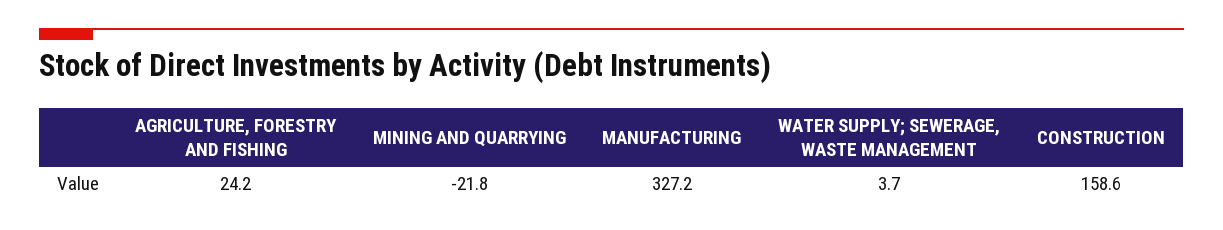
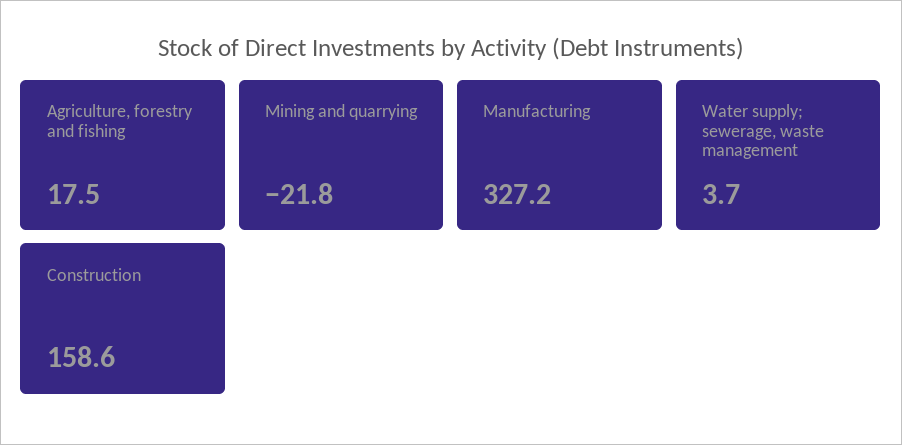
AGRICULTURE, FORESTRY AND FISHING: 24.2 -> 17.5

